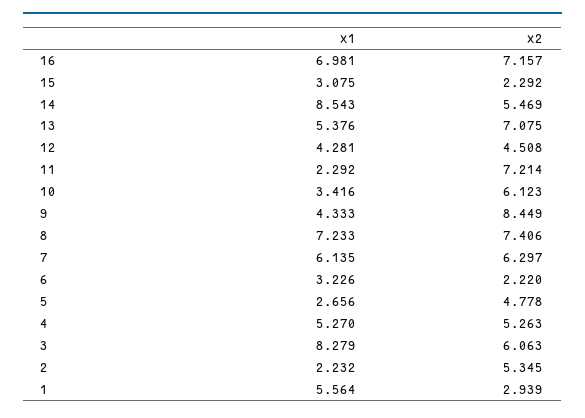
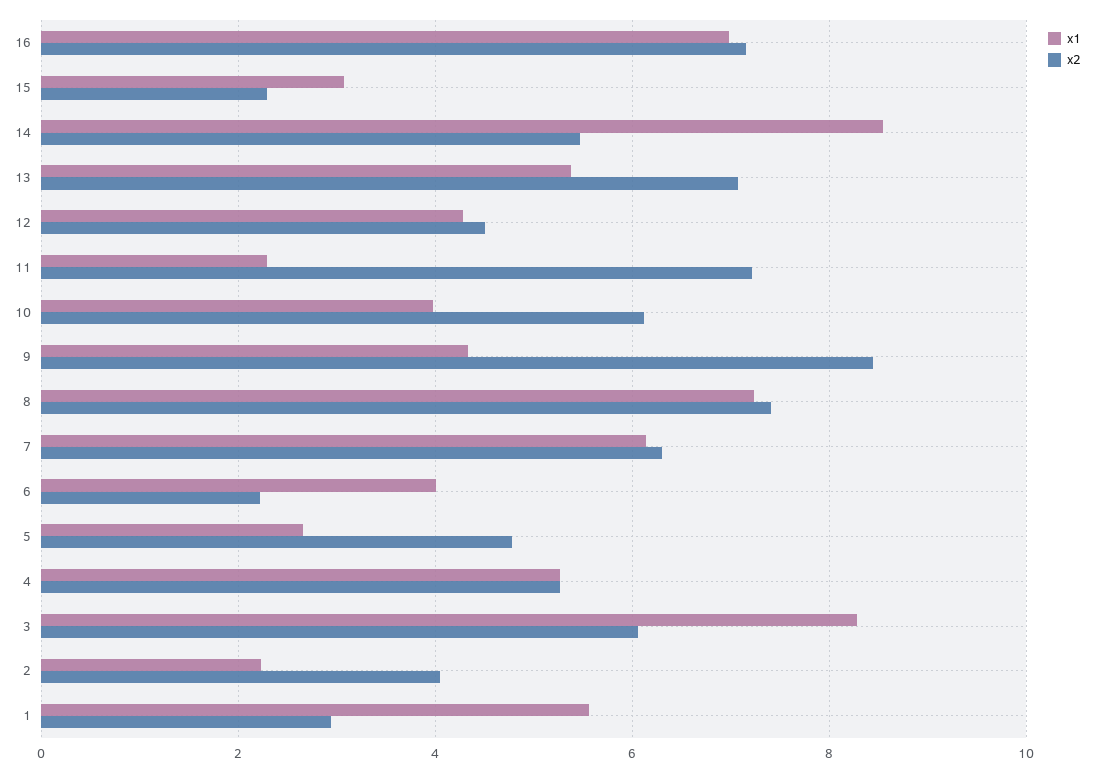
x1, 10: 3.416 -> 4
x1, 6: 3.226 -> 4
x2, 2: 5.345 -> 4

